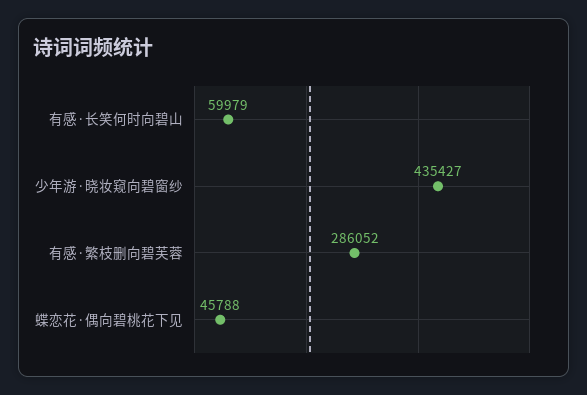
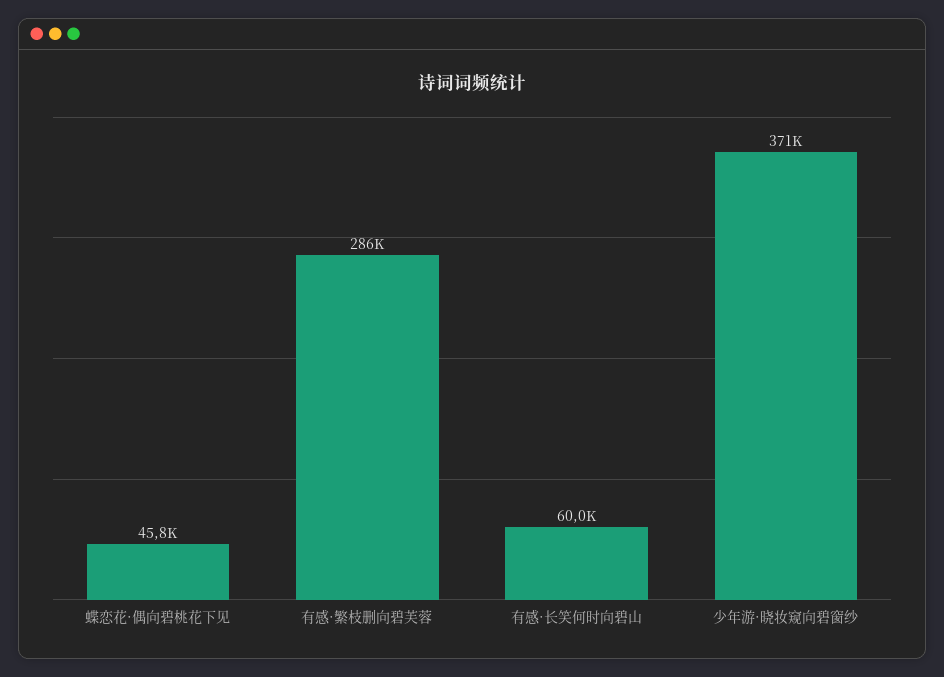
少年游·晓妆窥向碧窗纱: 435427 -> 371000

